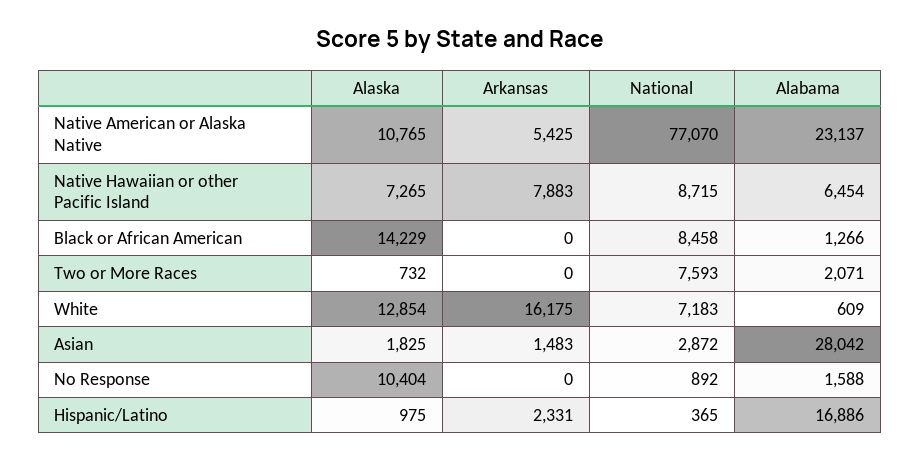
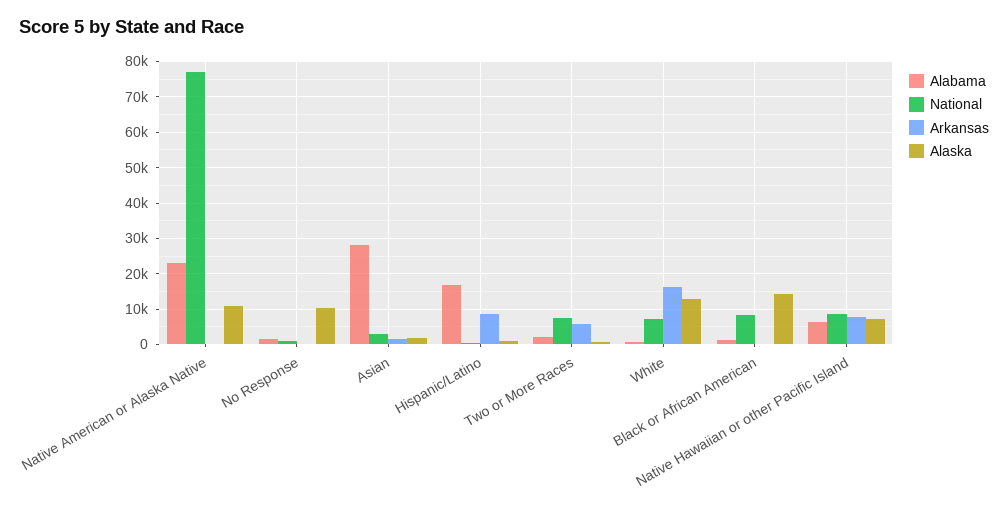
Arkansas, Native American or Alaska Native: 5425 -> 0
Arkansas, Two or More Races: 0 -> 6000
Arkansas, Hispanic/Latino: 2331 -> 8000

